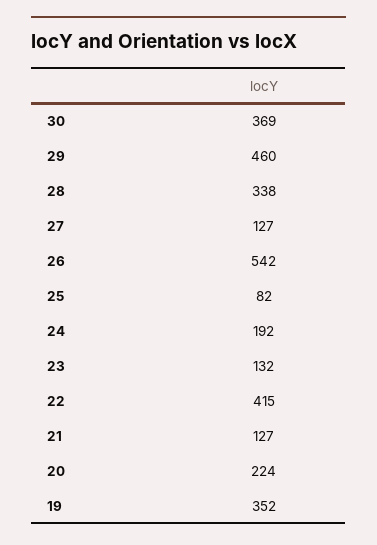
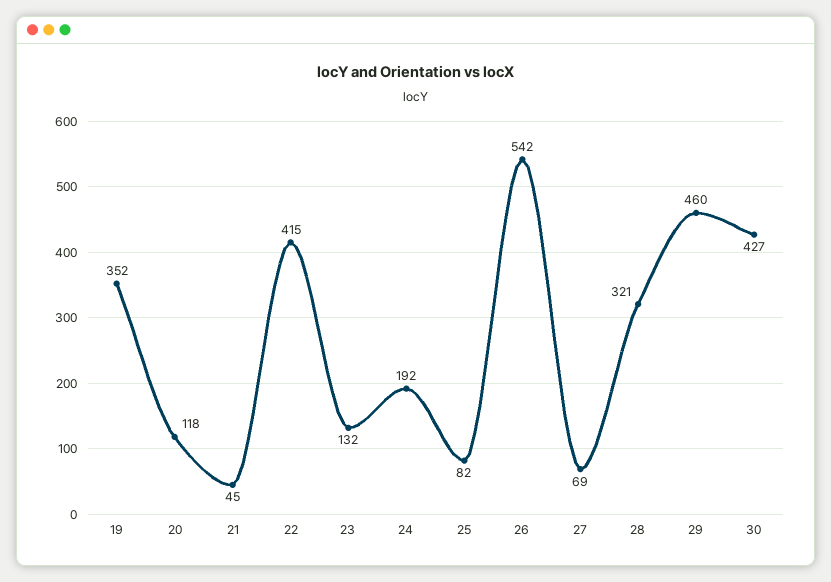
30: 369 -> 427
28: 338 -> 321
27: 127 -> 69
21: 127 -> 45
20: 224 -> 118

